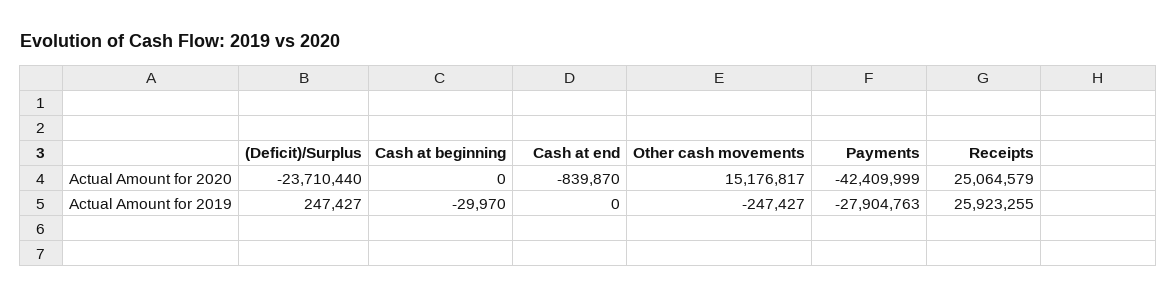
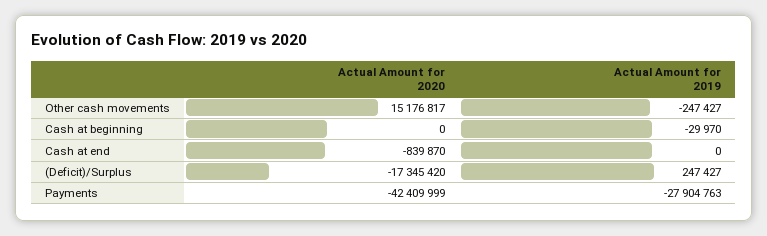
(Deficit)/Surplus, Actual Amount for 2020: -23710440 -> -17345420
Receipts, Actual Amount for 2020: 25064579 -> none
Receipts, Actual Amount for 2019: 25923255 -> none

